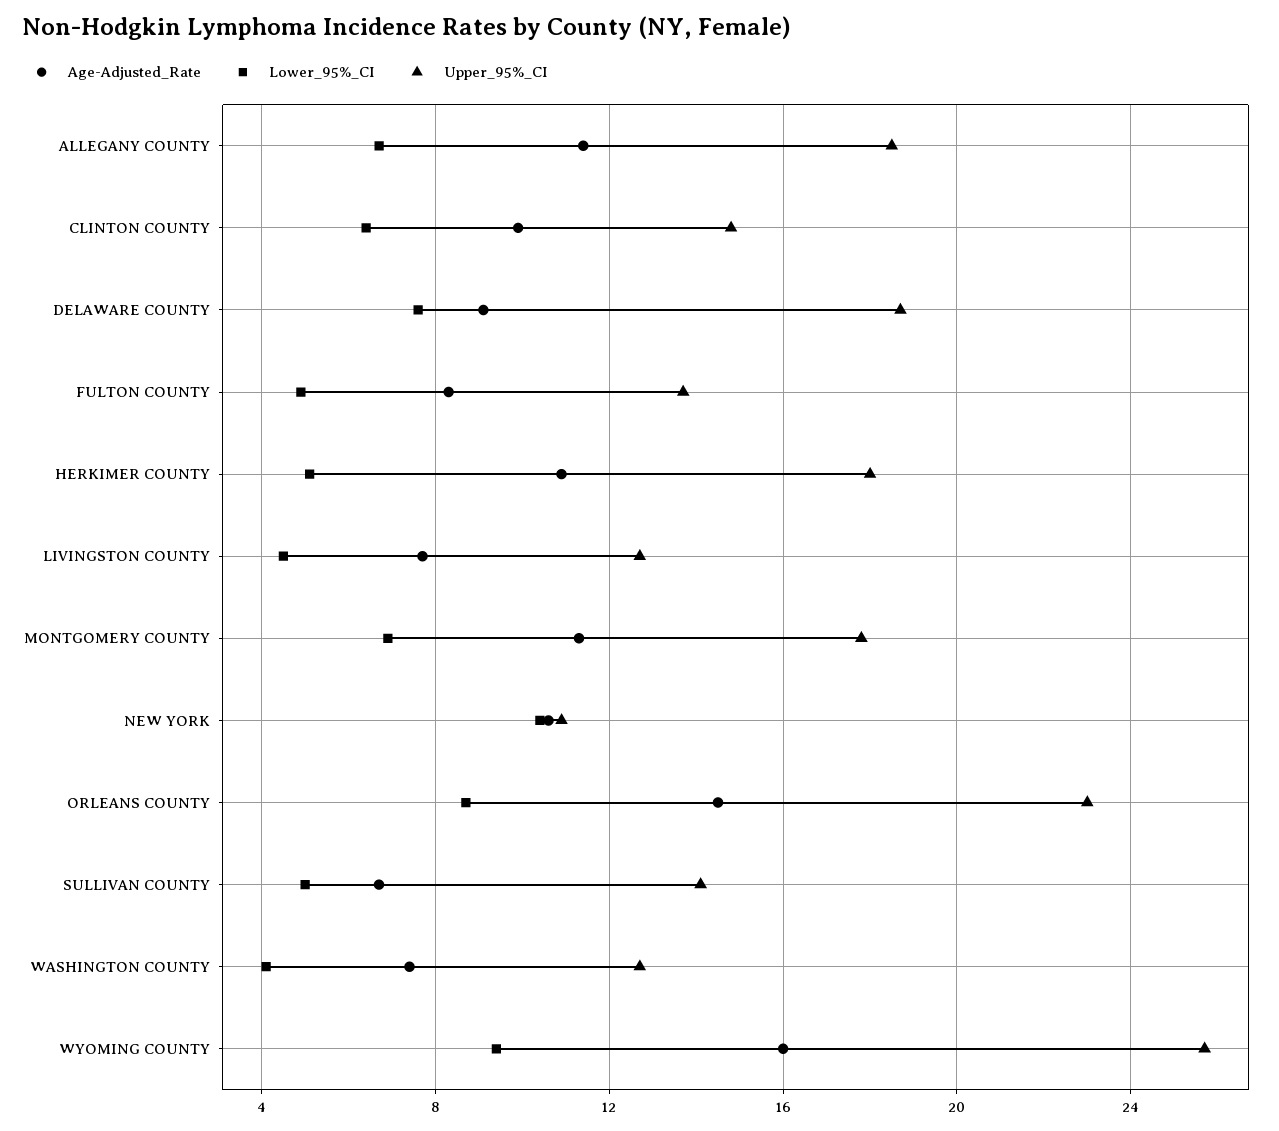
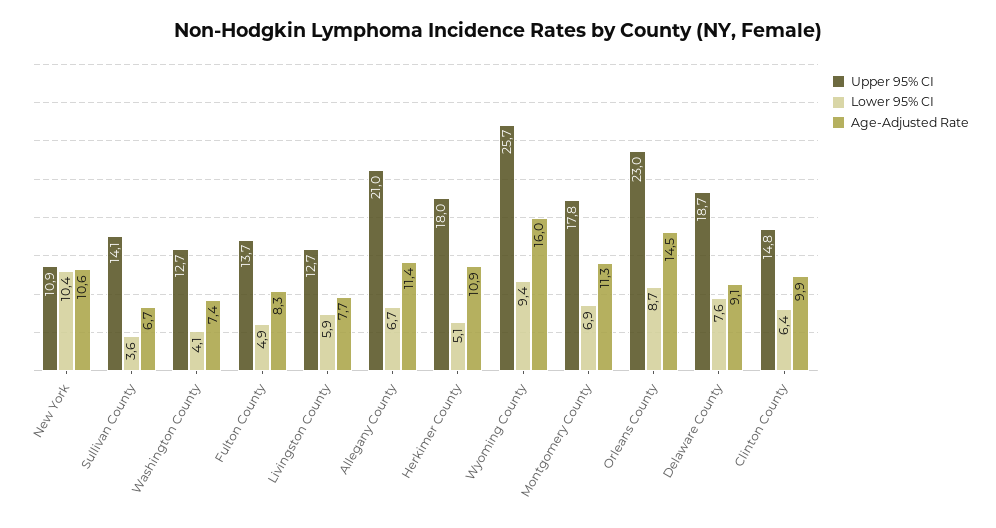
Upper_95%_CI, ALLEGANY COUNTY: 18.5 -> 21
Lower_95%_CI, LIVINGSTON COUNTY: 4.5 -> 5.9
Lower_95%_CI, SULLIVAN COUNTY: 5 -> 3.6

